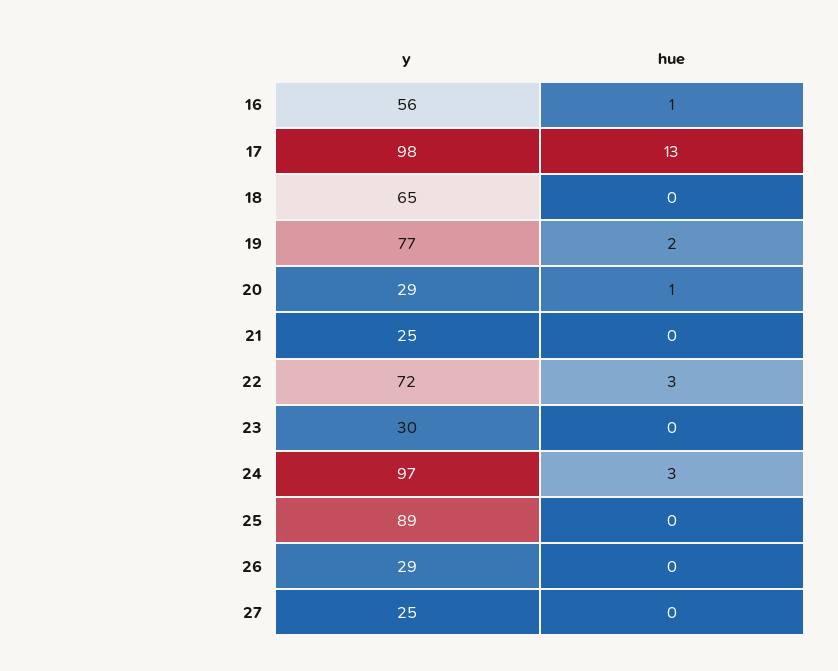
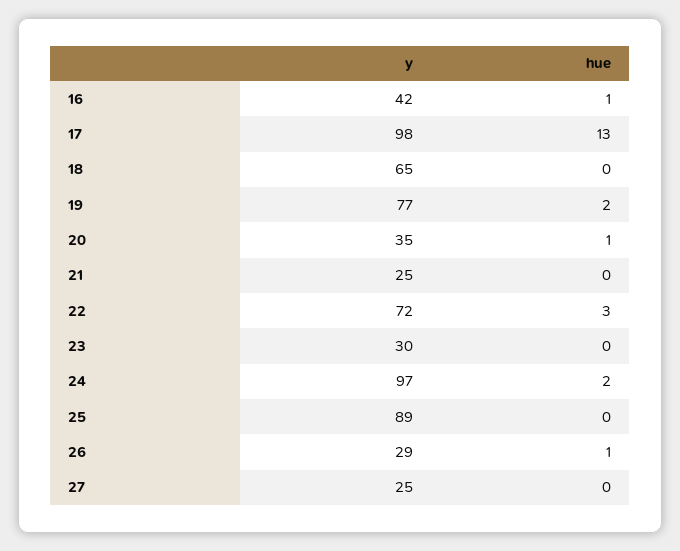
y, 16: 56 -> 42
y, 20: 29 -> 35
hue, 24: 3 -> 2
hue, 26: 0 -> 1

